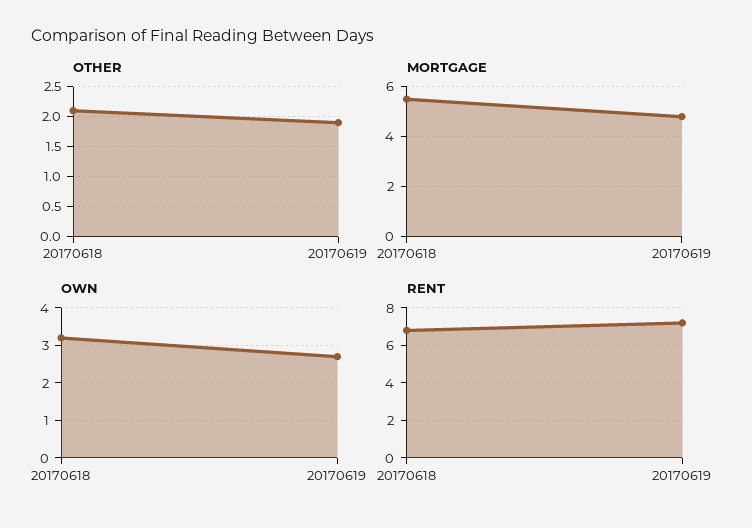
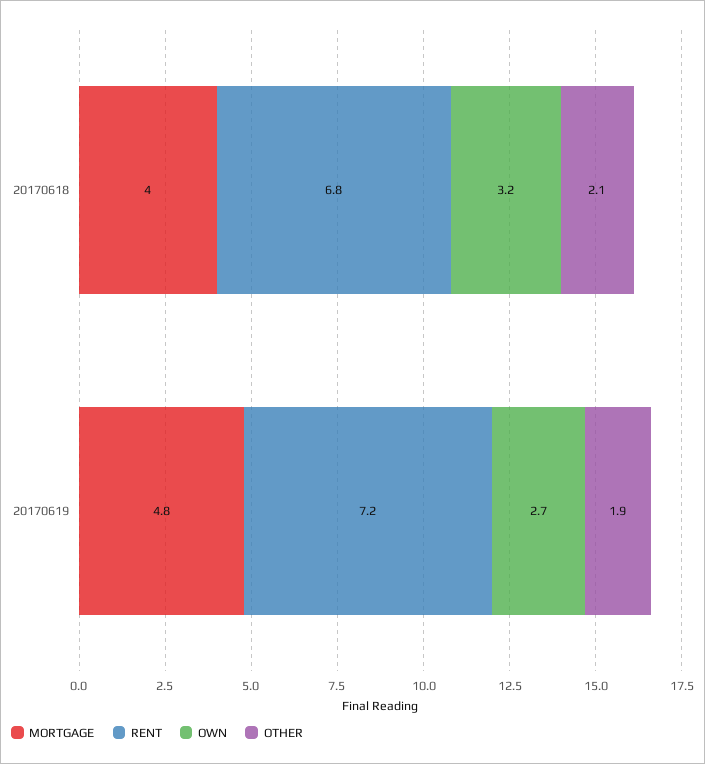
MORTGAGE, 20170618: 5.5 -> 4

